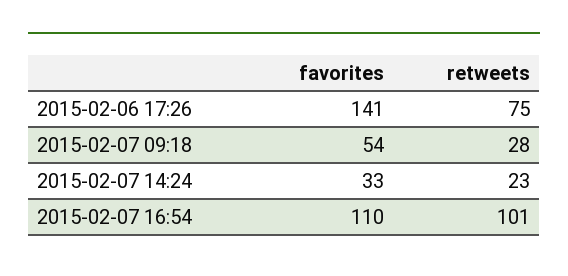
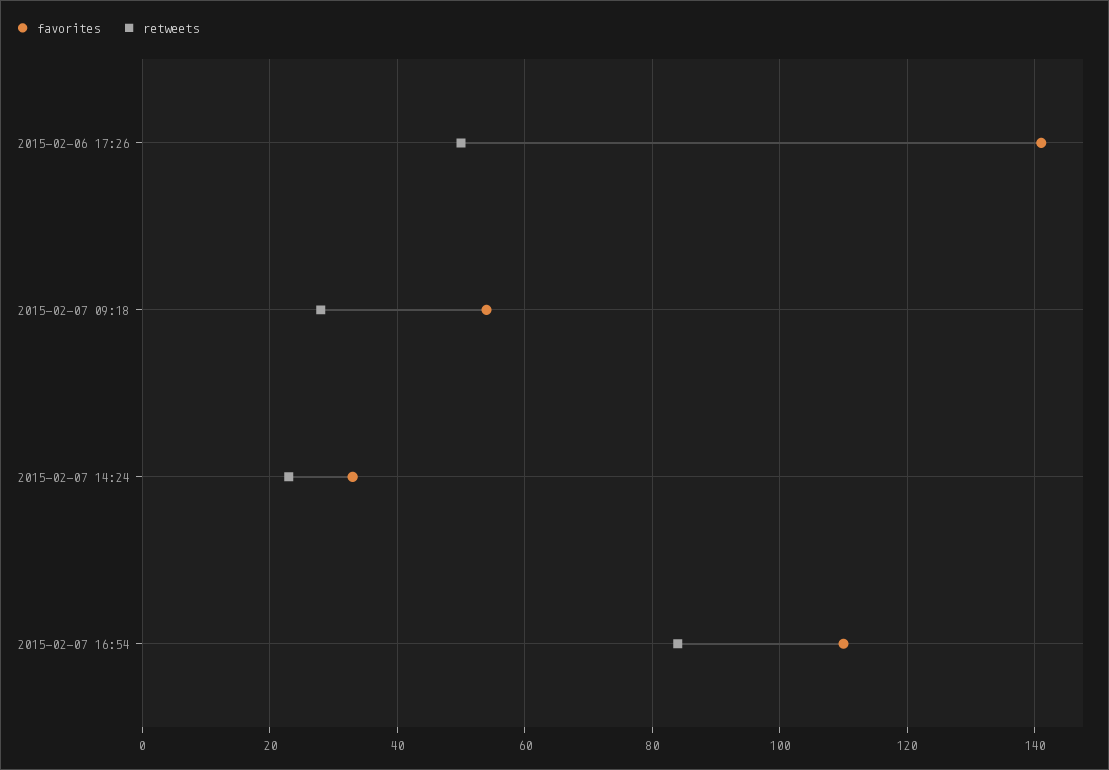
retweets, 2015-02-06 17:26: 75 -> 50
retweets, 2015-02-07 16:54: 101 -> 85

